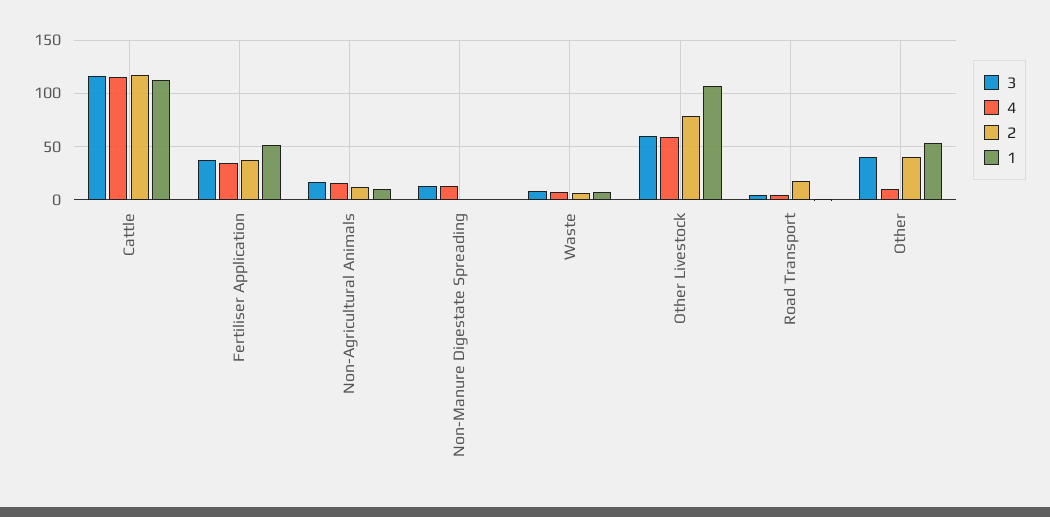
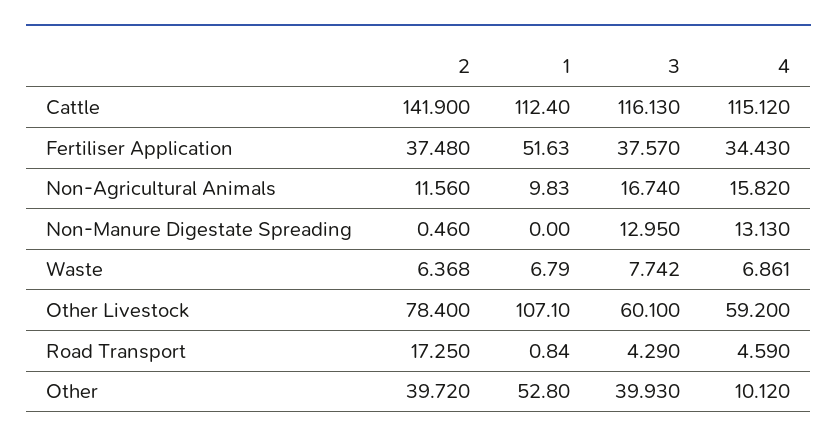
2, Cattle: 120 -> 141.9

